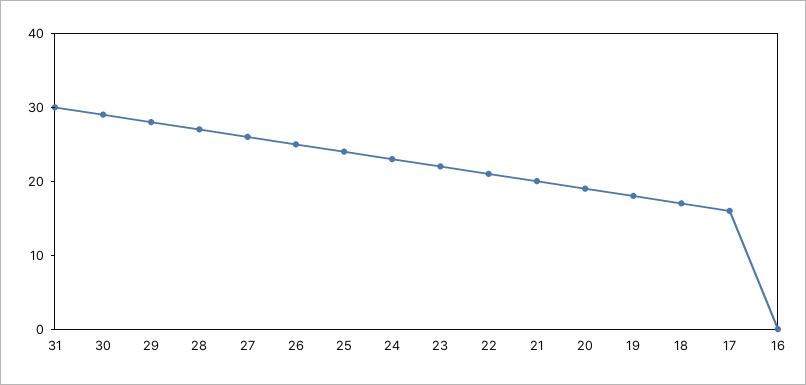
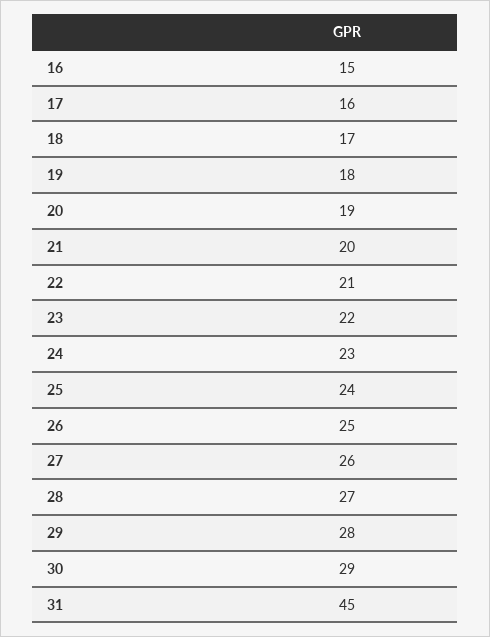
31: 30 -> 45
16: 0 -> 15

